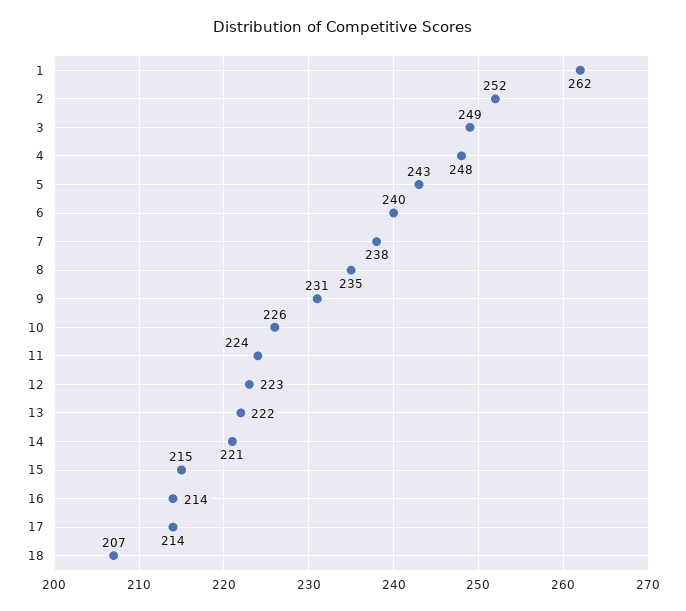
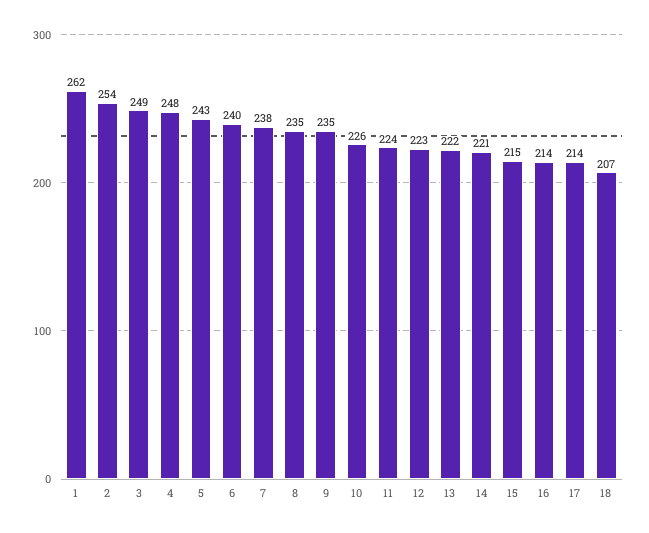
2: 252 -> 254
9: 231 -> 235

